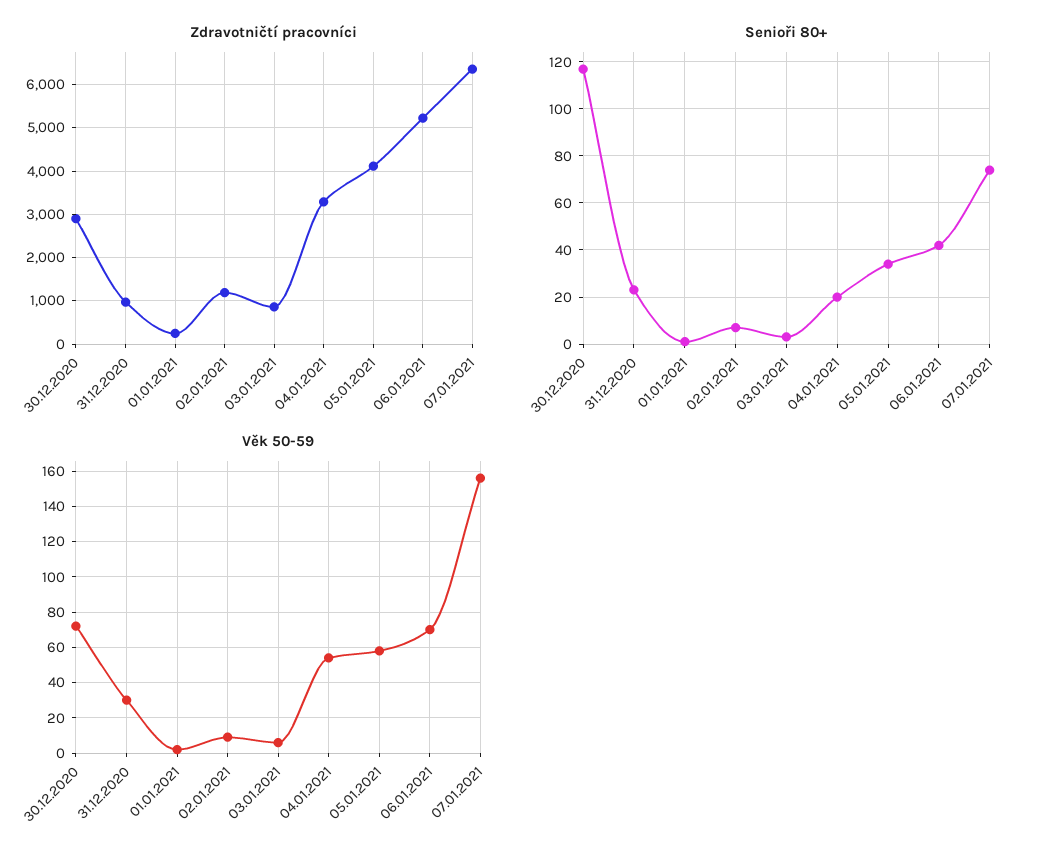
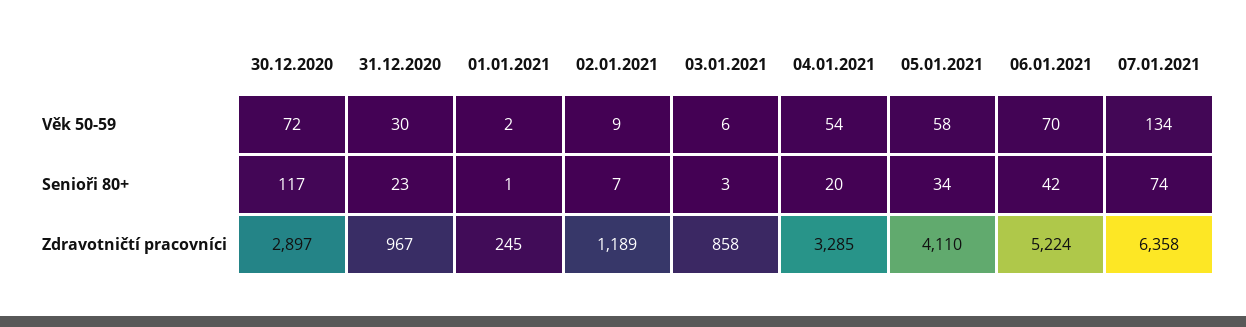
Věk 50-59, 07.01.2021: 155 -> 134

